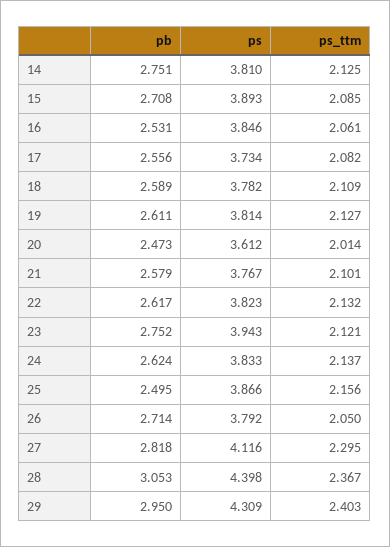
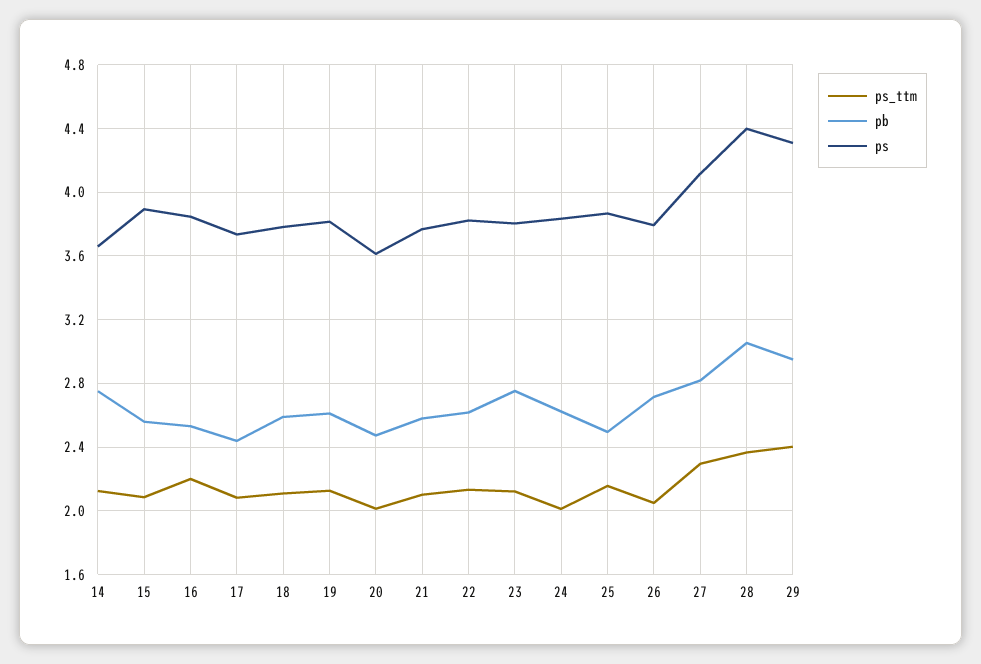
ps, 14: 3.81 -> 3.65
pb, 15: 2.708 -> 2.55
ps_ttm, 16: 2.061 -> 2.2
pb, 17: 2.556 -> 2.45
ps, 23: 3.943 -> 3.8
ps_ttm, 24: 2.137 -> 2

